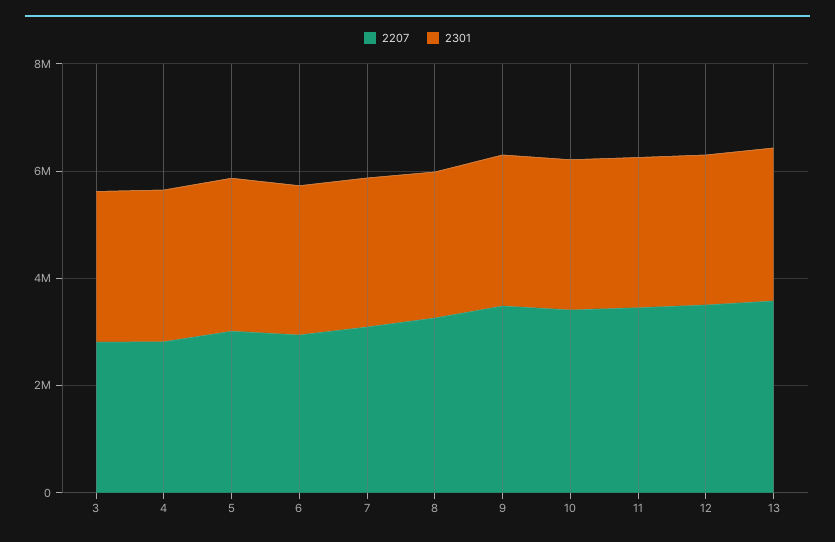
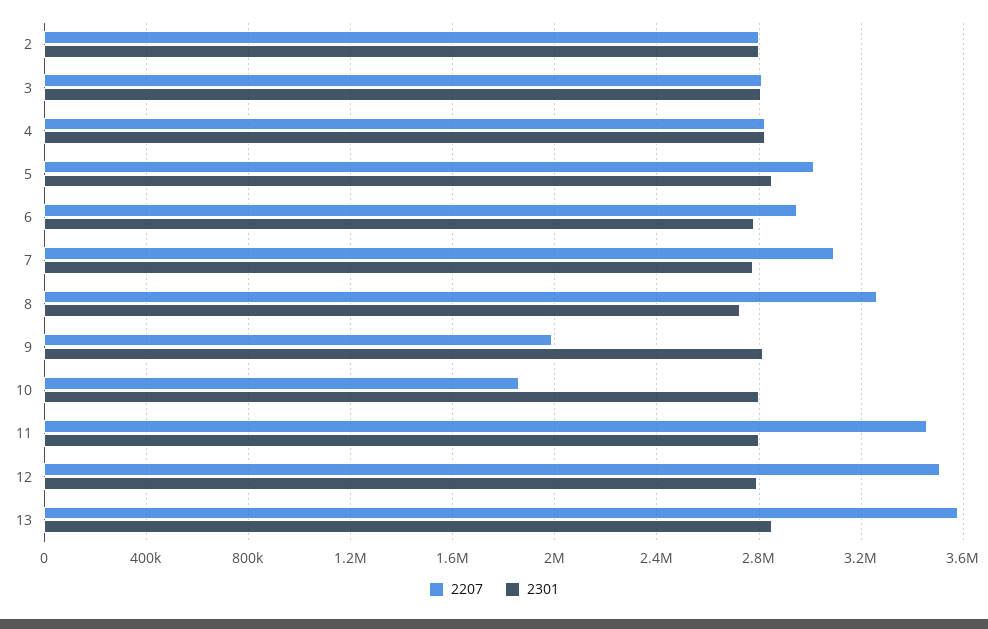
2207, 9: 3500000 -> 2000000
2207, 10: 3500000 -> 1850000
2207, 2: none -> 2800000
2301, 2: none -> 2800000

